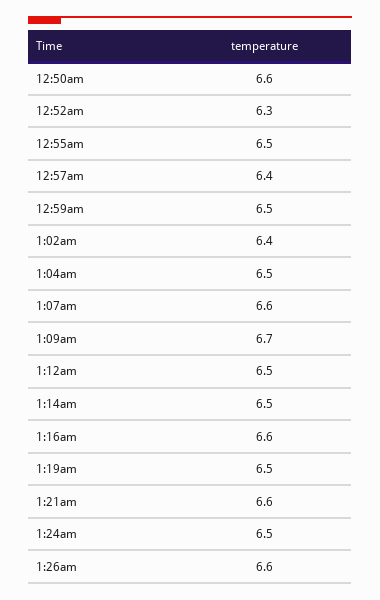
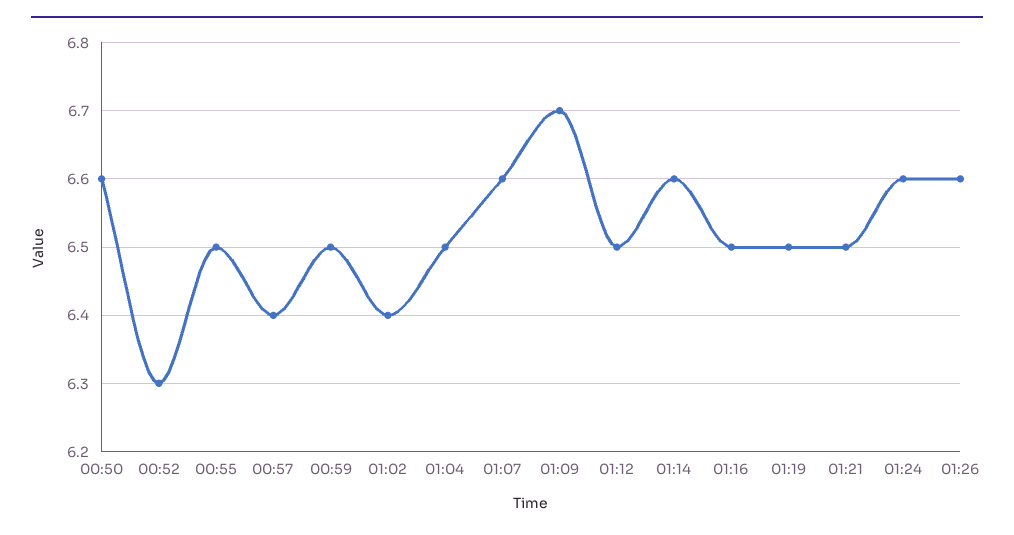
1:14am: 6.5 -> 6.6
1:16am: 6.6 -> 6.5
1:21am: 6.6 -> 6.5
1:24am: 6.5 -> 6.6

